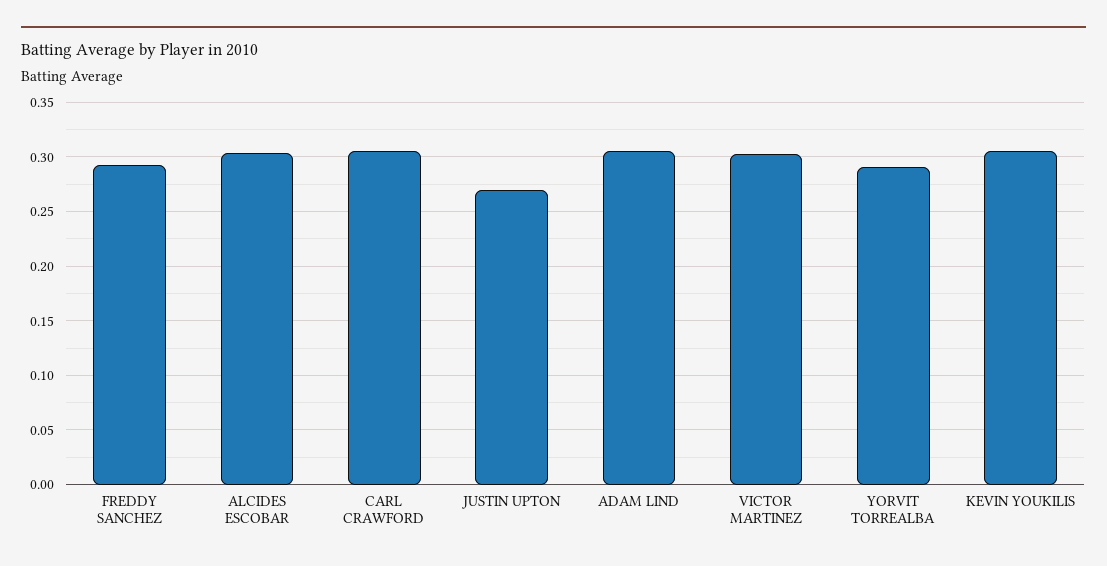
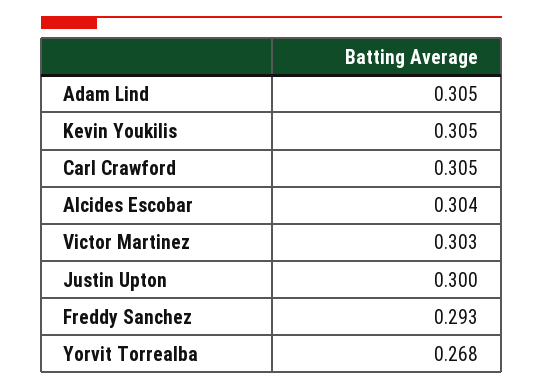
JUSTIN UPTON: 0.27 -> 0.3
YORVIT TORREALBA: 0.29 -> 0.268

